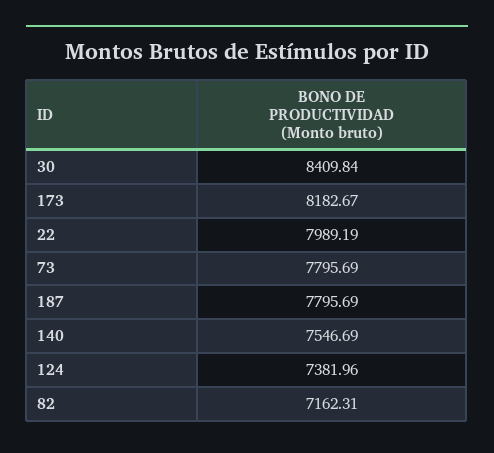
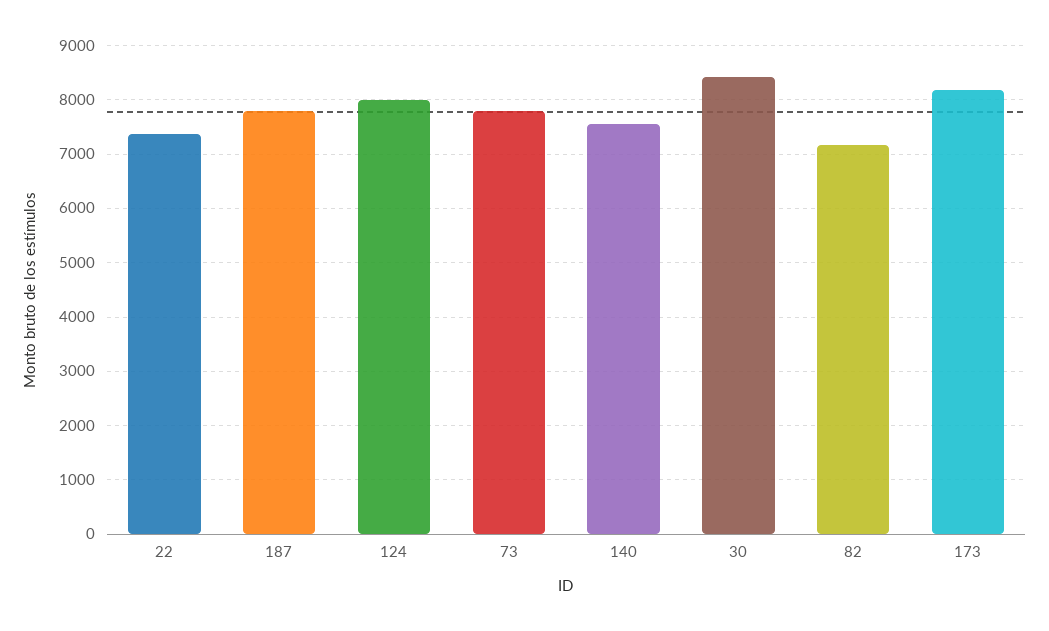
22: 7989.19 -> 7400
124: 7381.96 -> 8000

